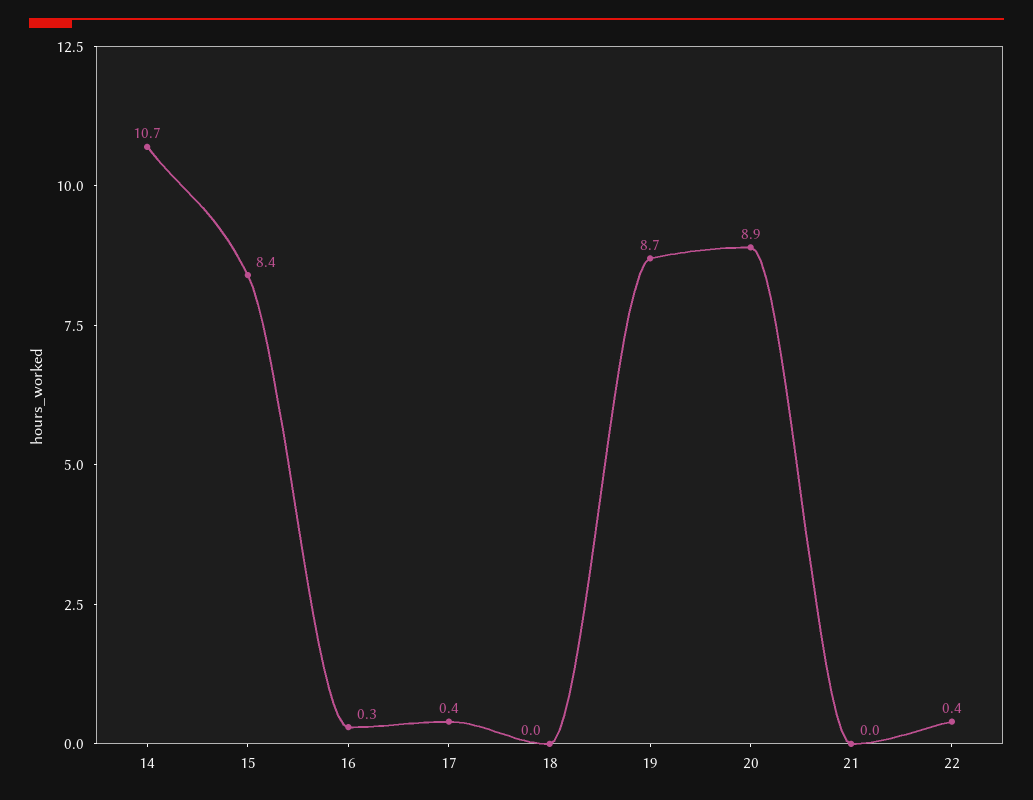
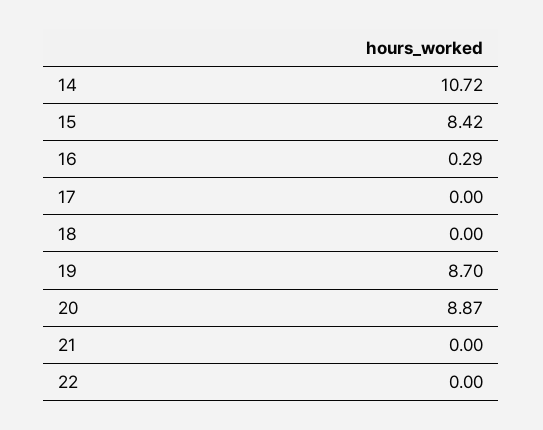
17: 0.4 -> 0
22: 0.4 -> 0

